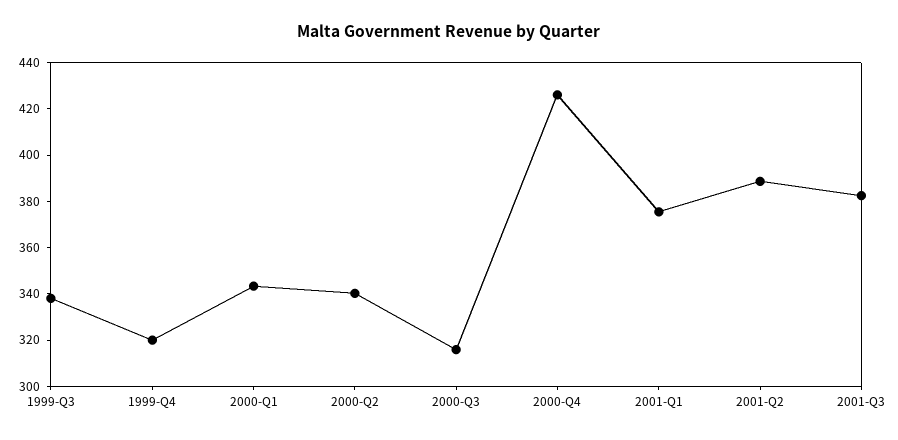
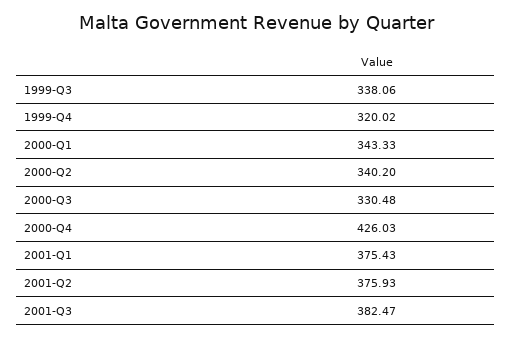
2000-Q3: 315 -> 330.48
2001-Q2: 390 -> 375.93

